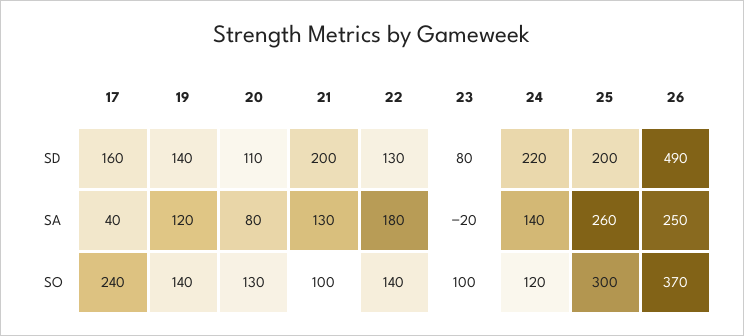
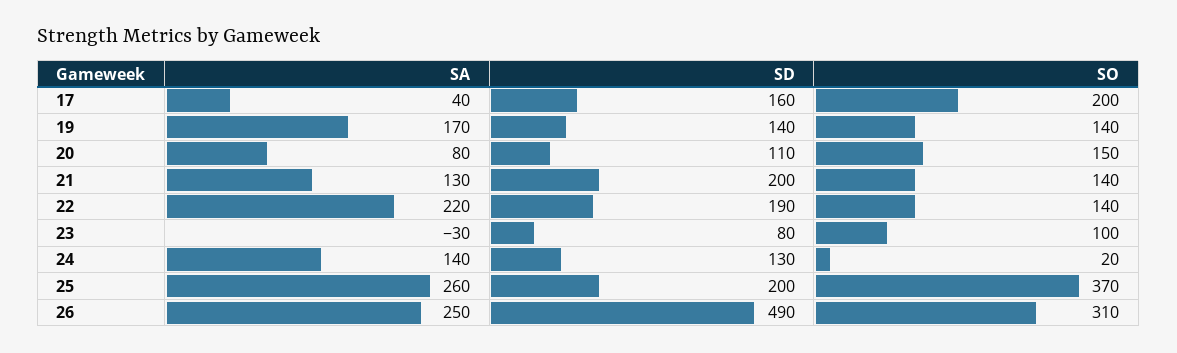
22, SD: 130 -> 190
24, SD: 220 -> 130
19, SA: 120 -> 170
22, SA: 180 -> 220
23, SA: -20 -> -30
17, SO: 240 -> 200
20, SO: 130 -> 150
21, SO: 100 -> 140
24, SO: 120 -> 20
25, SO: 300 -> 370
26, SO: 370 -> 310

